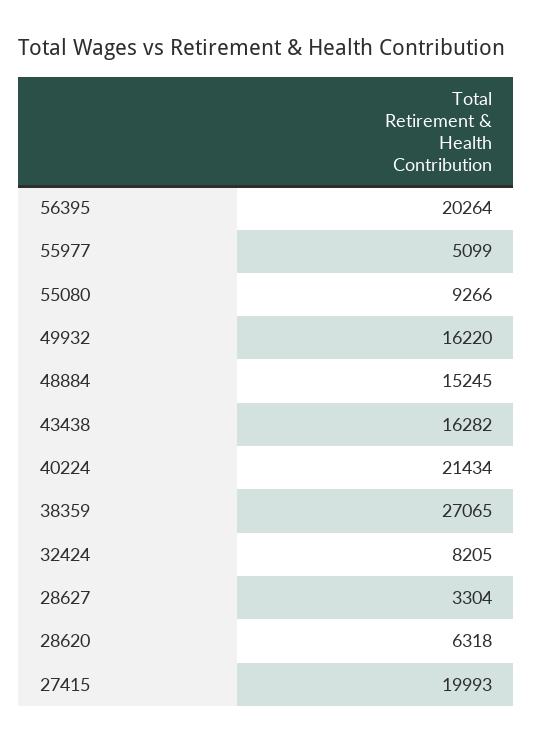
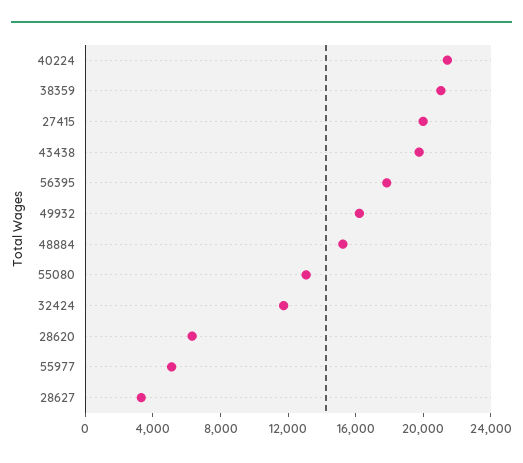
56395: 20264 -> 18000
55080: 9266 -> 13000
43438: 16282 -> 20000
38359: 27065 -> 21000
32424: 8205 -> 12000

